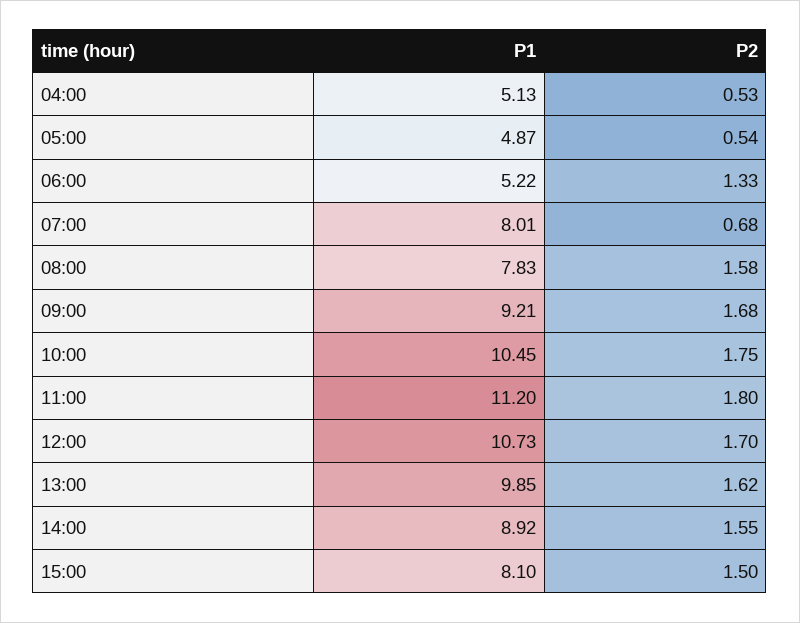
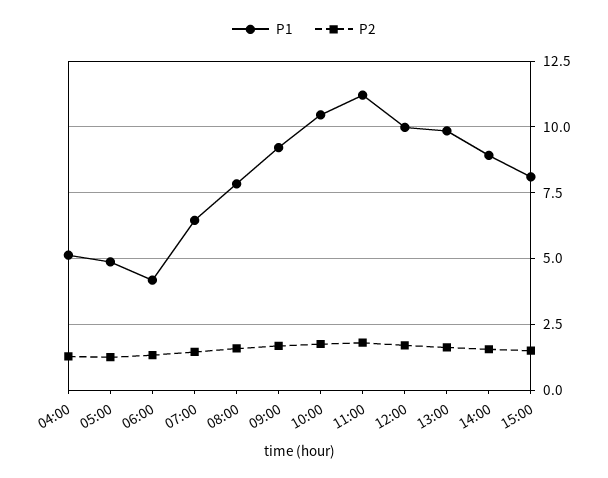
P2, 04:00: 0.53 -> 1.25
P2, 05:00: 0.54 -> 1.25
P1, 06:00: 5.22 -> 4.25
P1, 07:00: 8.01 -> 6.5
P2, 07:00: 0.68 -> 1.5
P1, 12:00: 10.73 -> 10

